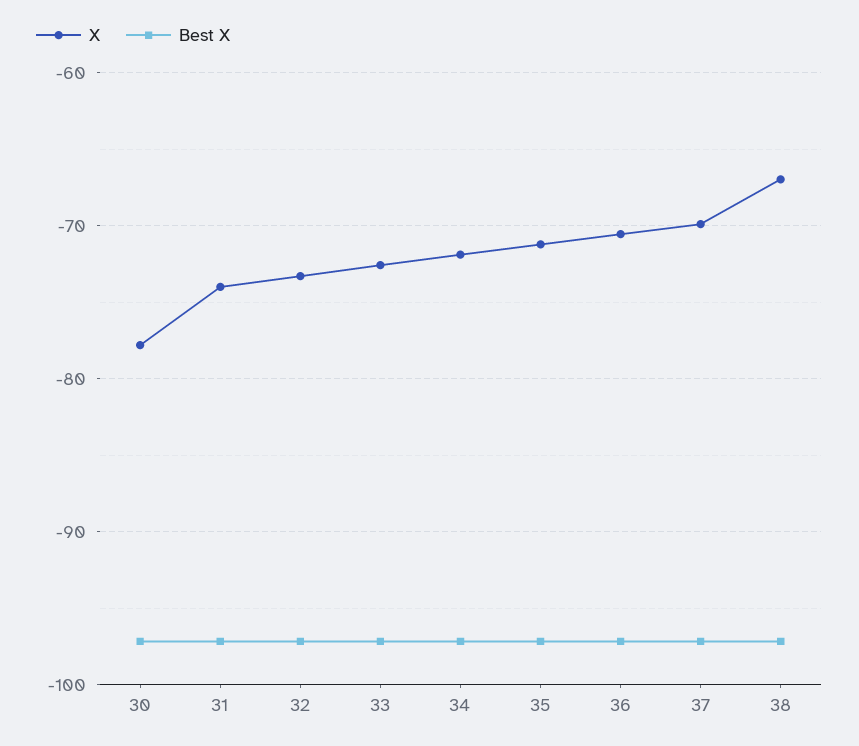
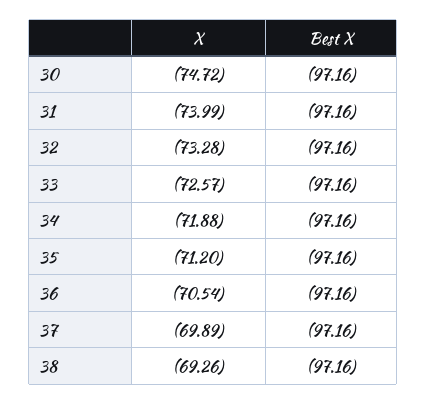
X, 30: -78 -> -74.72
X, 38: -67 -> -69.26

